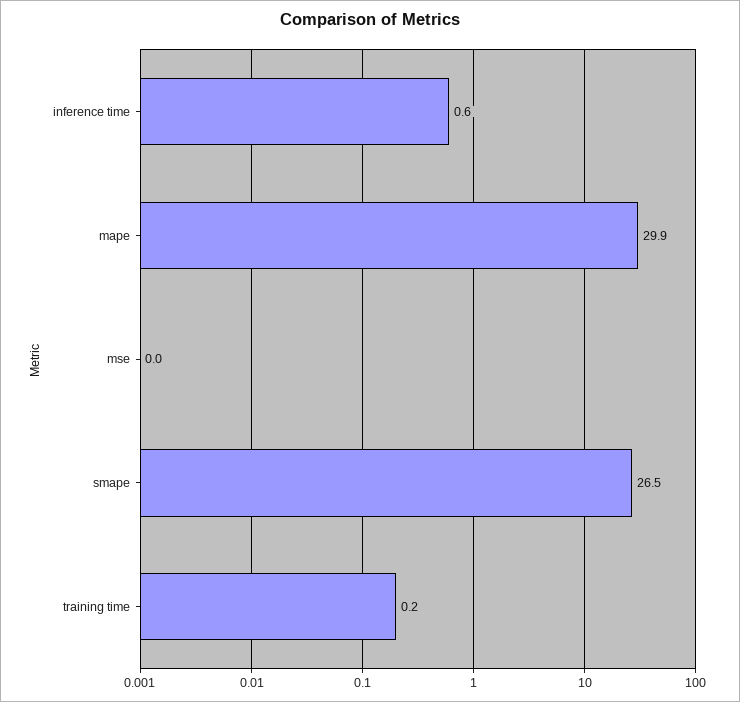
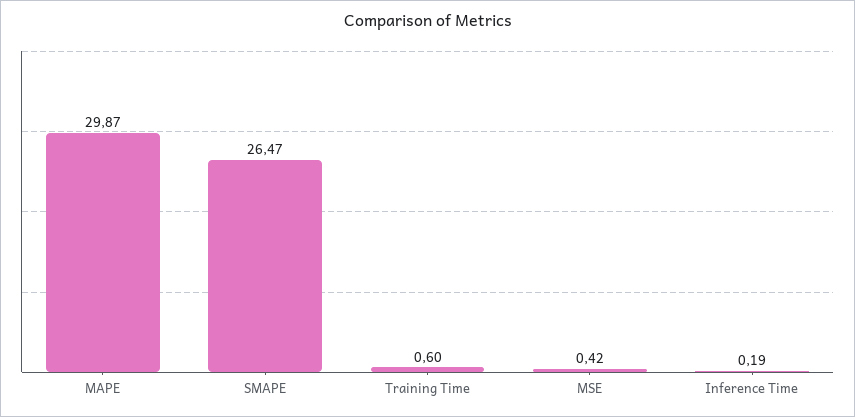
inference time: 0.6 -> 0.19
mse: 0 -> 0.42
training time: 0.2 -> 0.6

